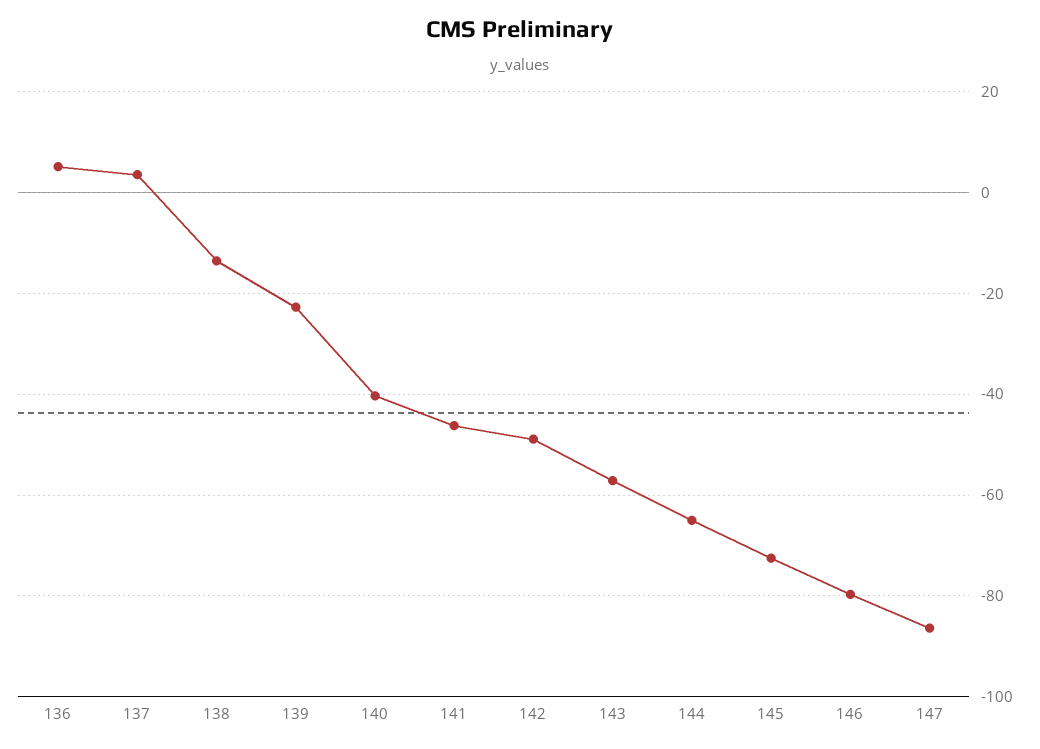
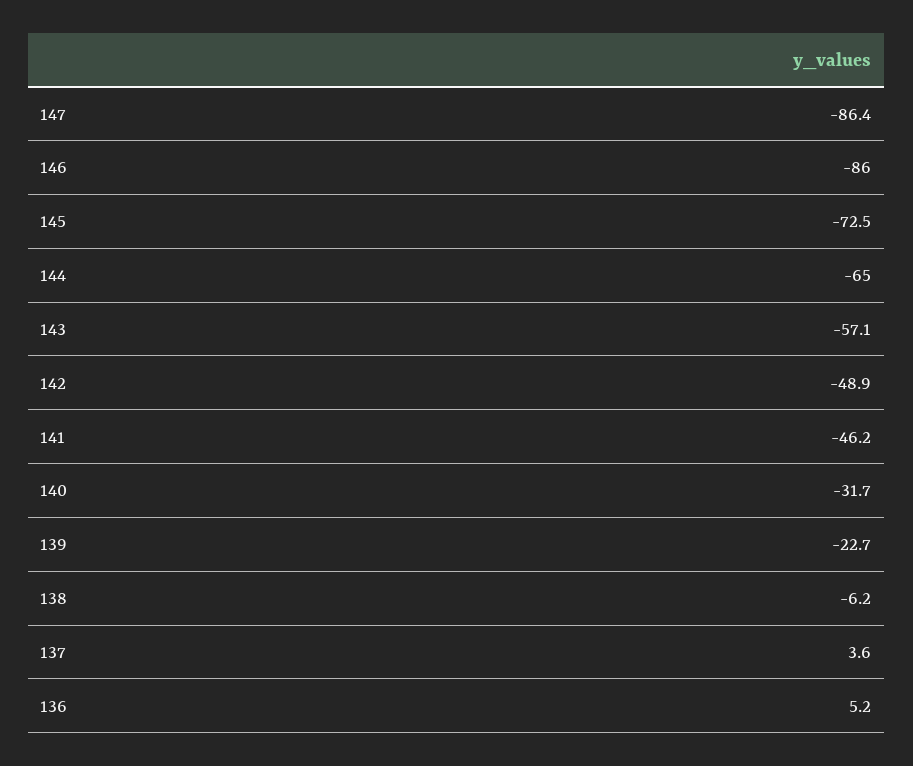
138: -14 -> -6.2
140: -40 -> -31.7
146: -80 -> -86

